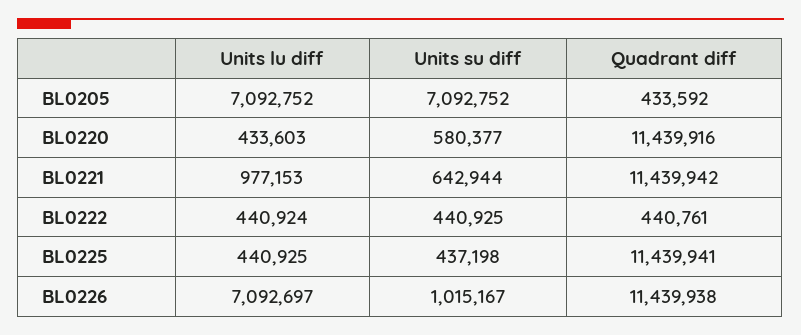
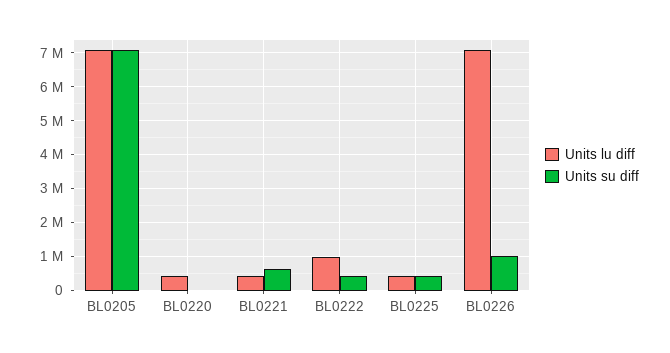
Quadrant diff, BL0205: 433592 -> none
Units su diff, BL0220: 580377 -> 0
Quadrant diff, BL0220: 11439916 -> none
Units lu diff, BL0221: 977153 -> 400000
Quadrant diff, BL0221: 11439942 -> none
Units lu diff, BL0222: 440924 -> 1000000
Quadrant diff, BL0222: 440761 -> none
Quadrant diff, BL0225: 11439941 -> none
Quadrant diff, BL0226: 11439938 -> none

